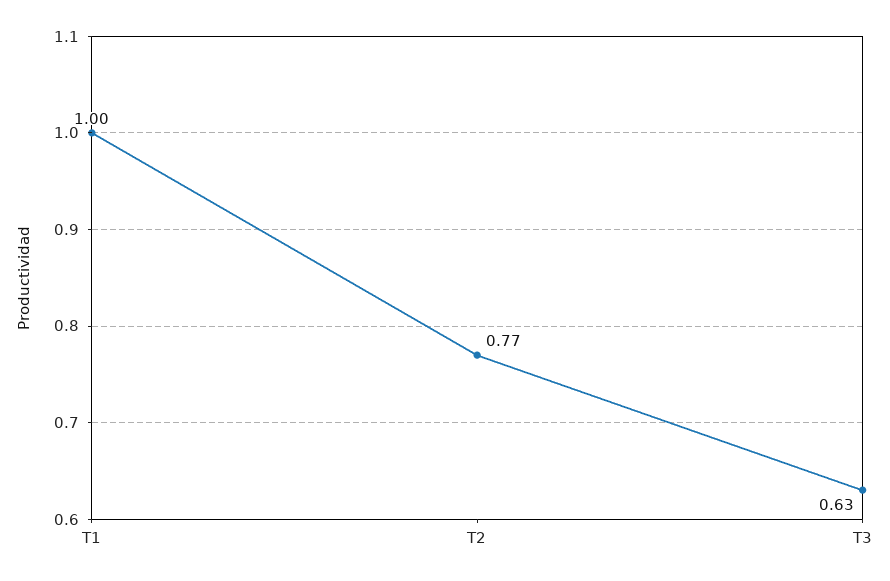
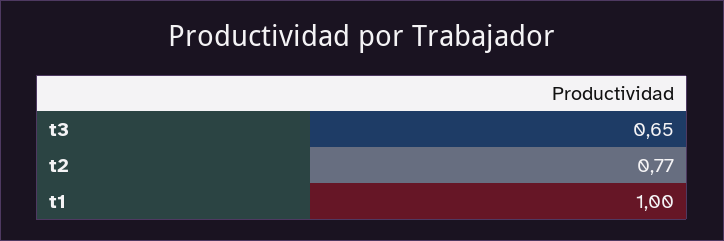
T3: 0.63 -> 0.65

